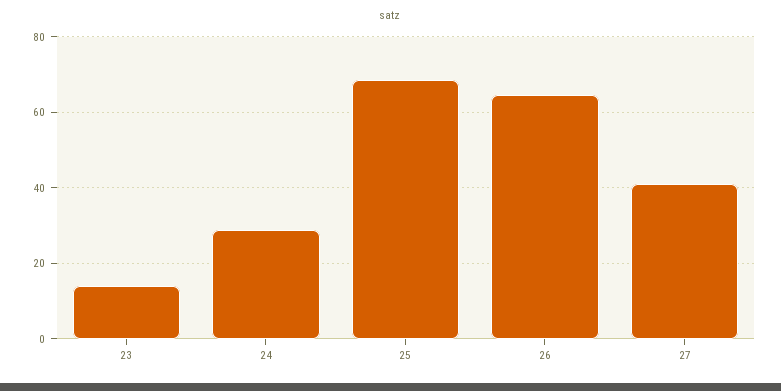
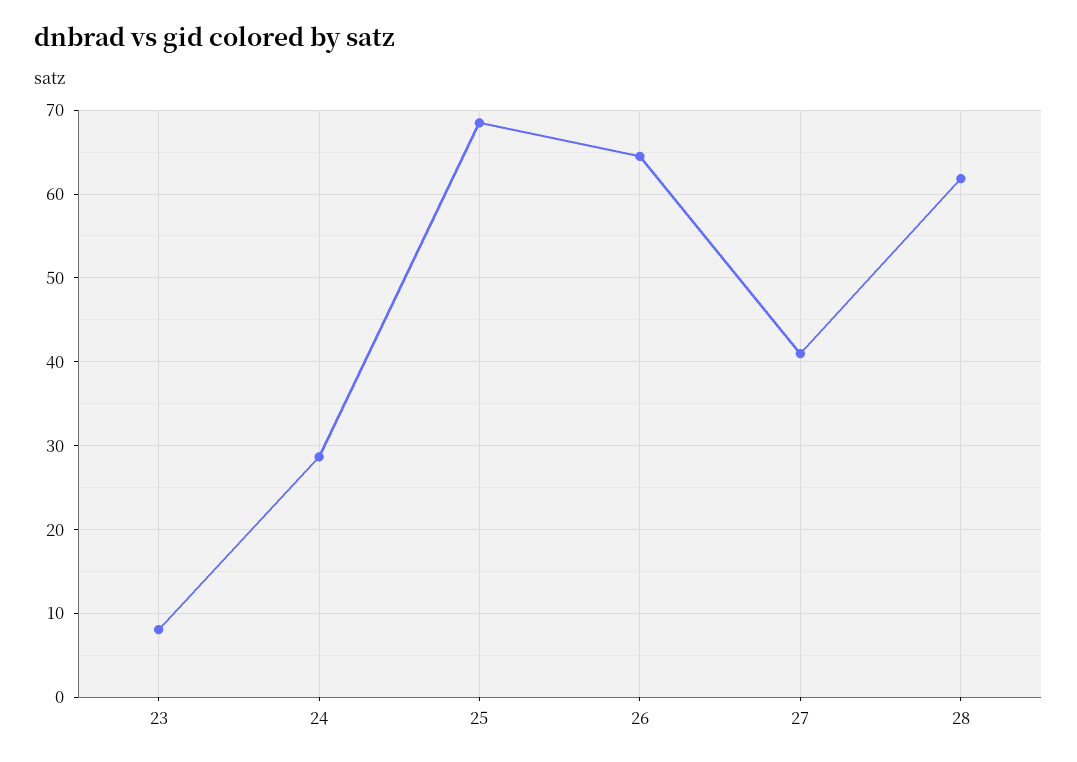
23: 14 -> 8
28: none -> 62

